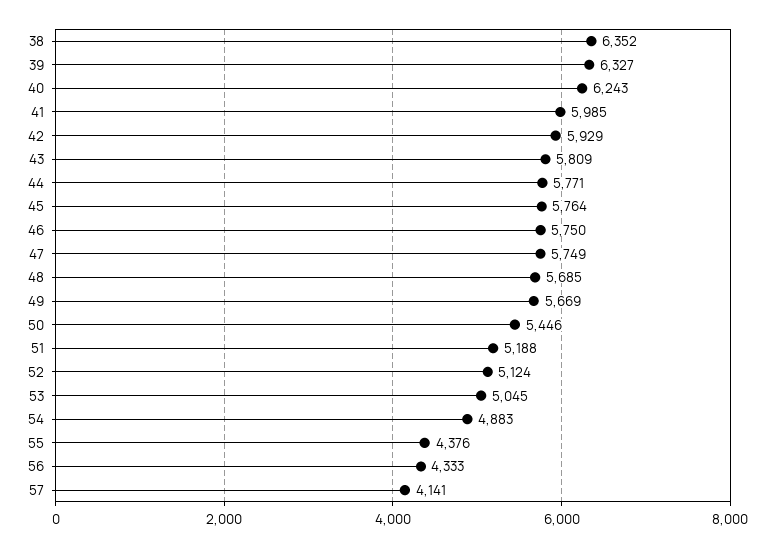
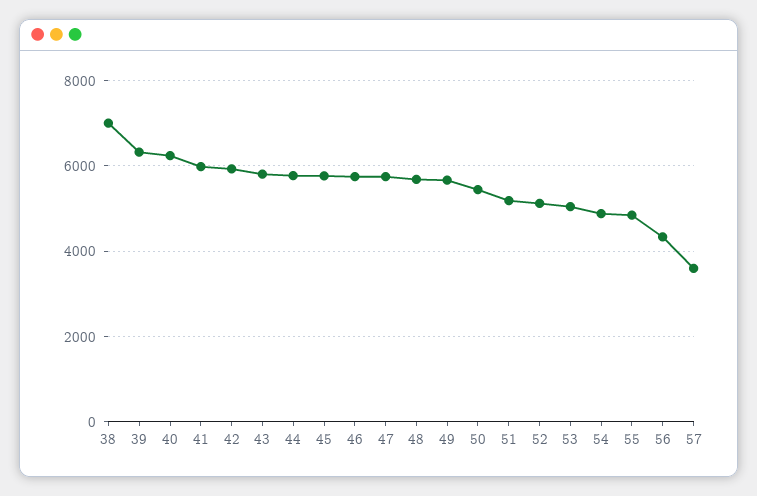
38: 6352 -> 7000
55: 4376 -> 4800
57: 4141 -> 3600

